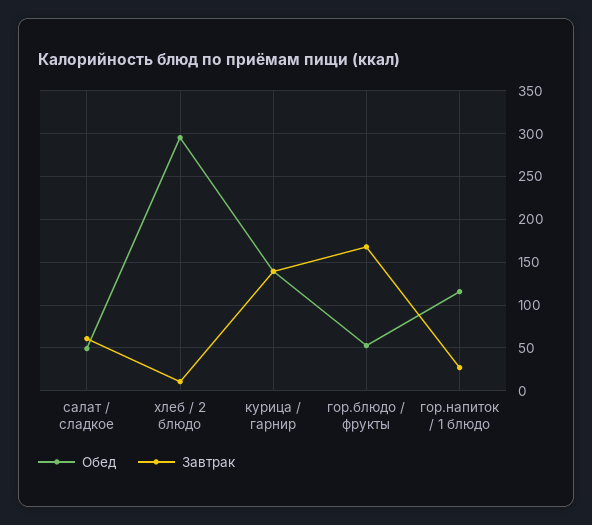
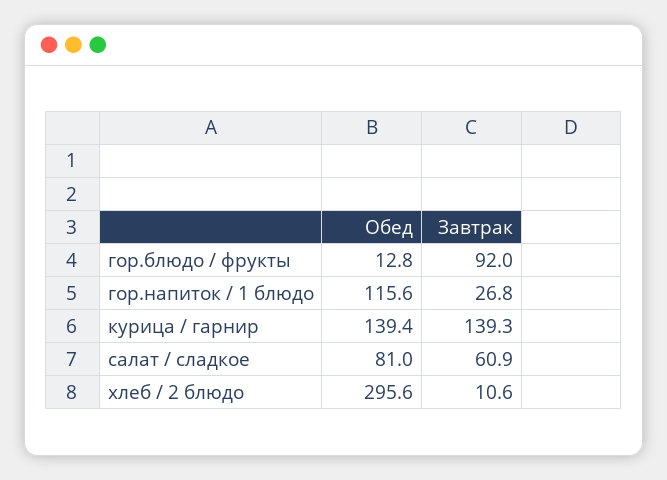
Обед, салат / сладкое: 50 -> 81
Обед, гор.блюдо / фрукты: 50 -> 12.8
Завтрак, гор.блюдо / фрукты: 170 -> 92

